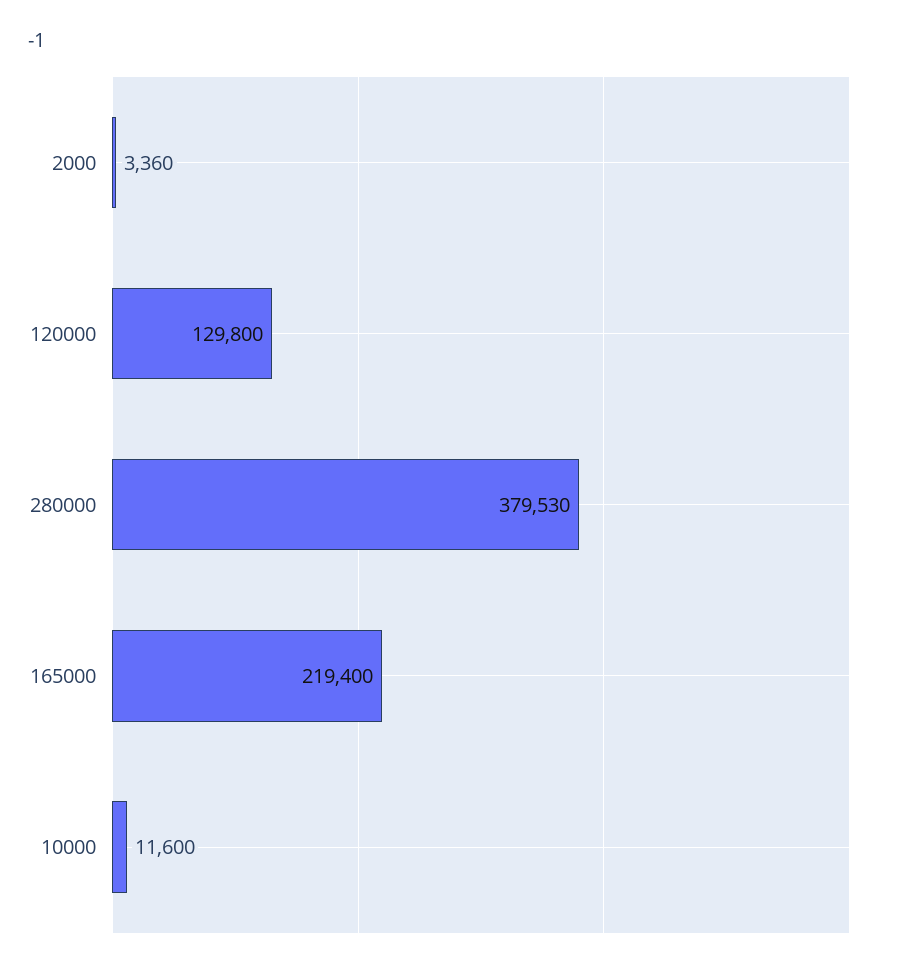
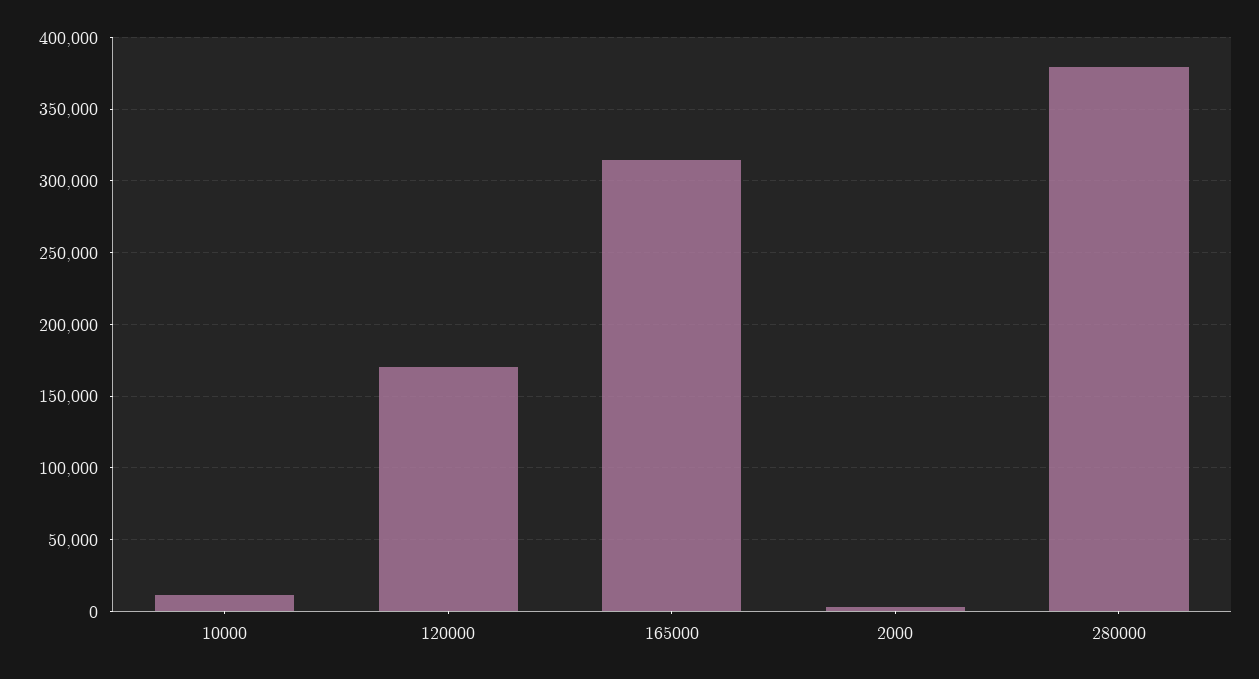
120000: 129800 -> 170000
165000: 219400 -> 315000

